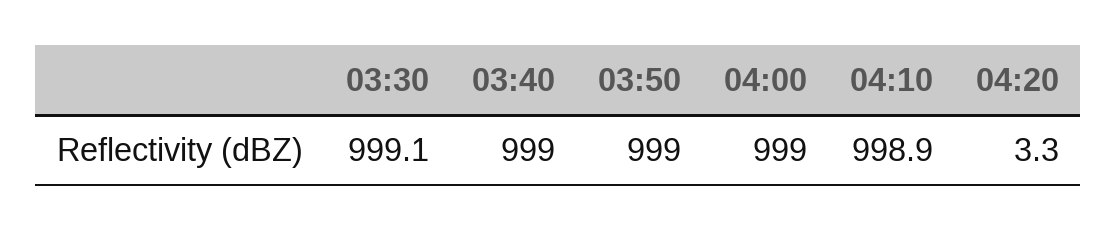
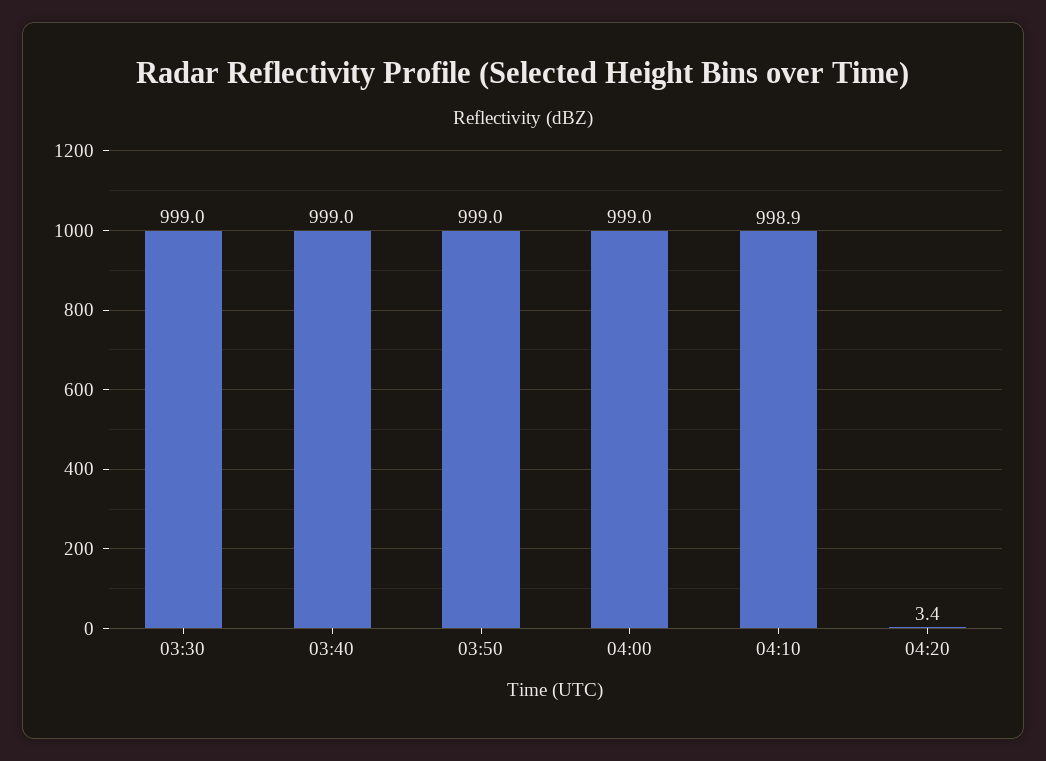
03:30: 999.1 -> 999
04:20: 3.3 -> 3.4

